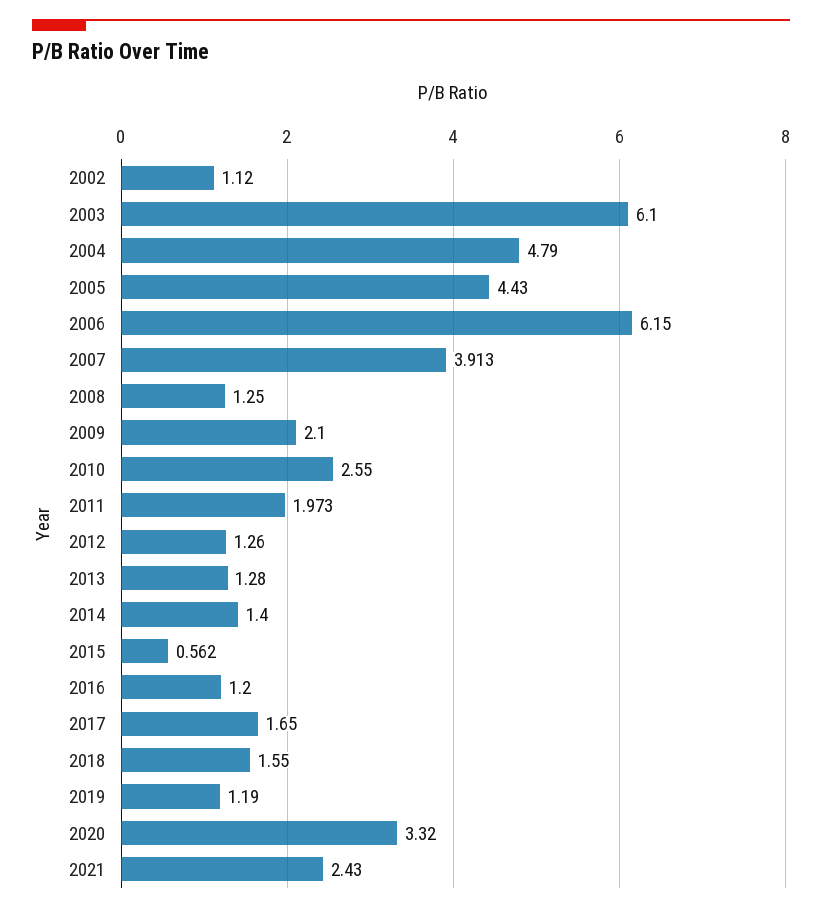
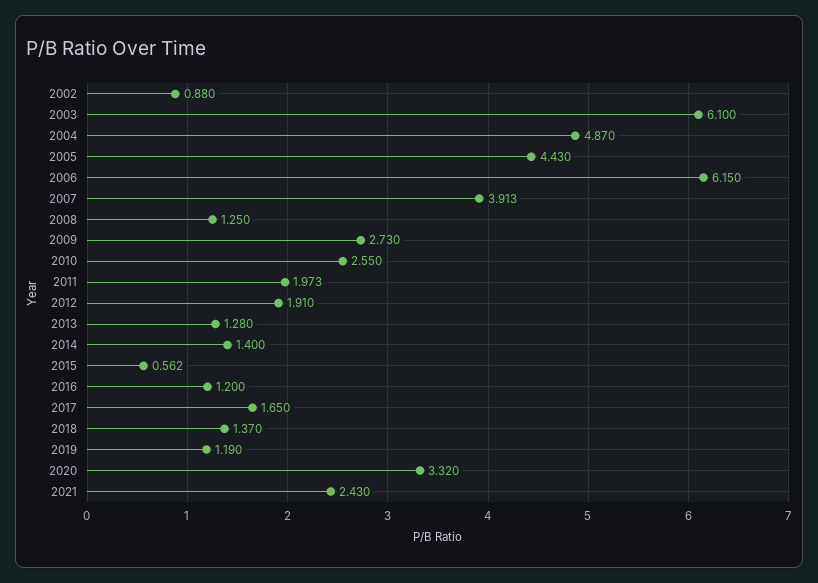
2002: 1.12 -> 0.88
2004: 4.79 -> 4.87
2009: 2.1 -> 2.73
2012: 1.26 -> 1.91
2018: 1.55 -> 1.37

